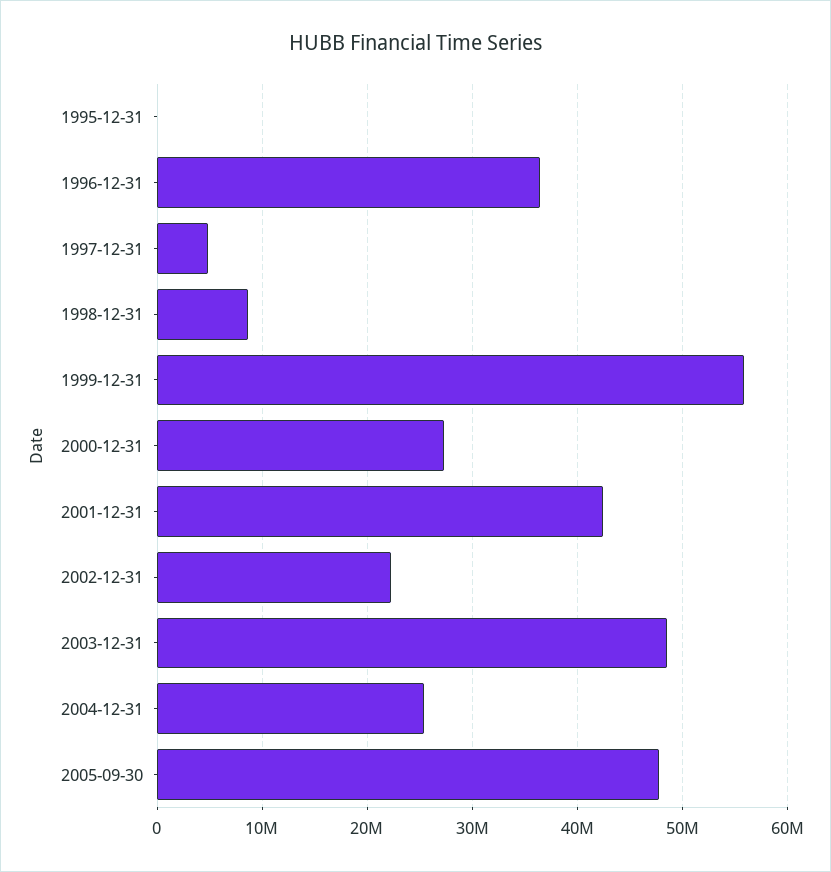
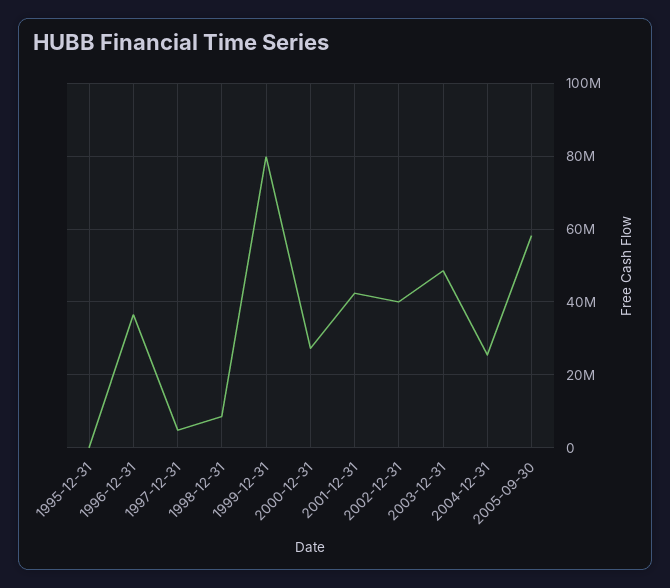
1999-12-31: 56000000 -> 80000000
2002-12-31: 22000000 -> 40000000
2005-09-30: 48000000 -> 58000000

